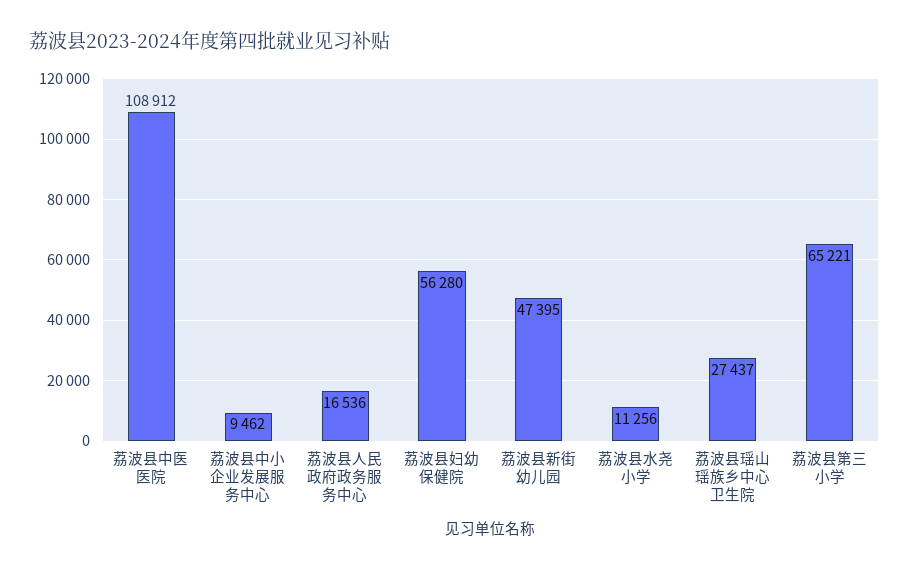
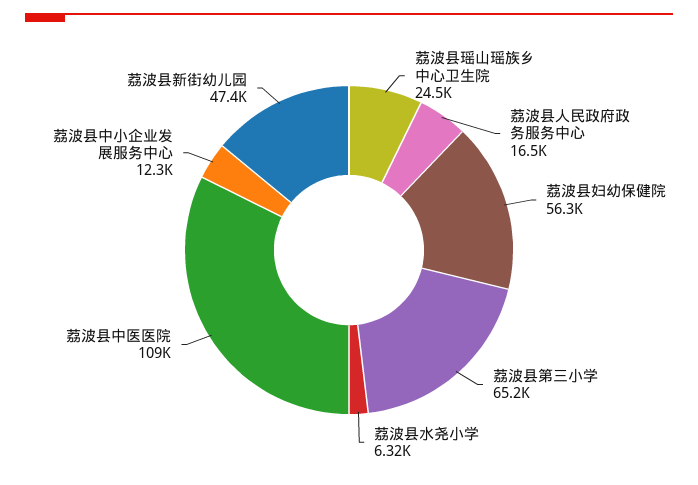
荔波县中小企业发展服务中心: 9462 -> 12300
荔波县水尧小学: 11256 -> 6320
荔波县瑶山瑶族乡中心卫生院: 27437 -> 24500

